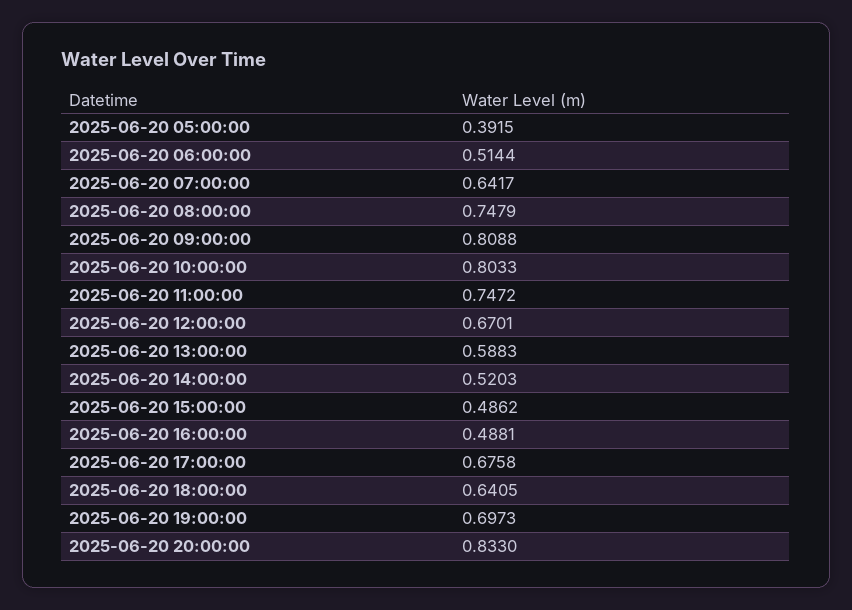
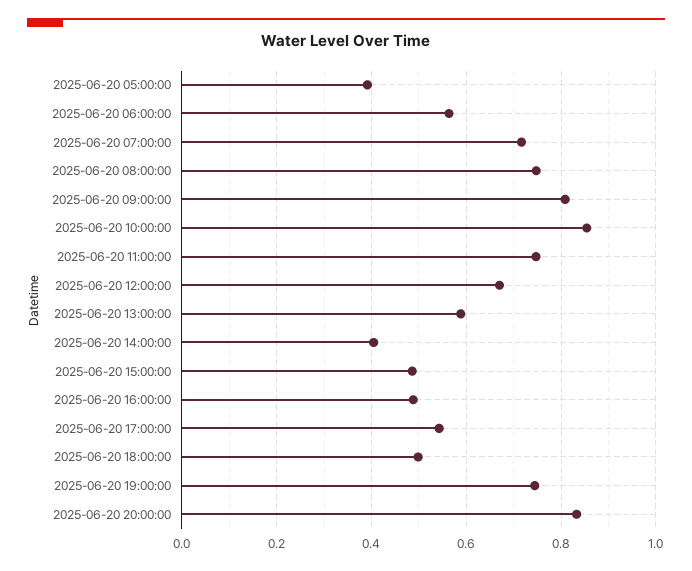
2025-06-20 06:00:00: 0.5144 -> 0.56
2025-06-20 07:00:00: 0.6417 -> 0.72
2025-06-20 10:00:00: 0.8033 -> 0.86
2025-06-20 14:00:00: 0.5203 -> 0.4
2025-06-20 17:00:00: 0.6758 -> 0.54
2025-06-20 18:00:00: 0.6405 -> 0.5
2025-06-20 19:00:00: 0.6973 -> 0.74

